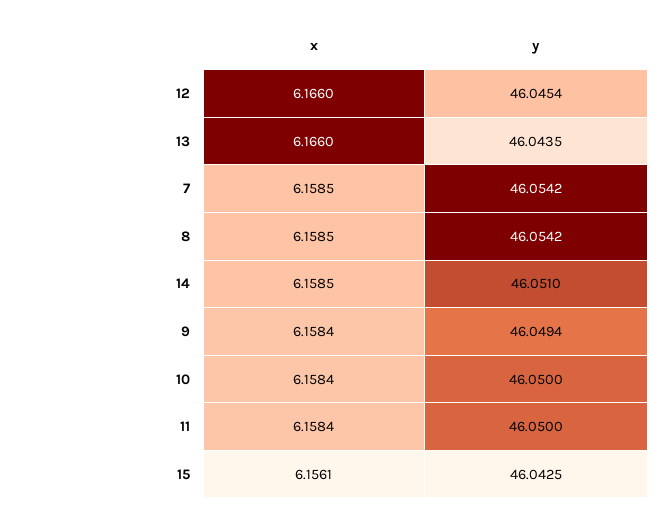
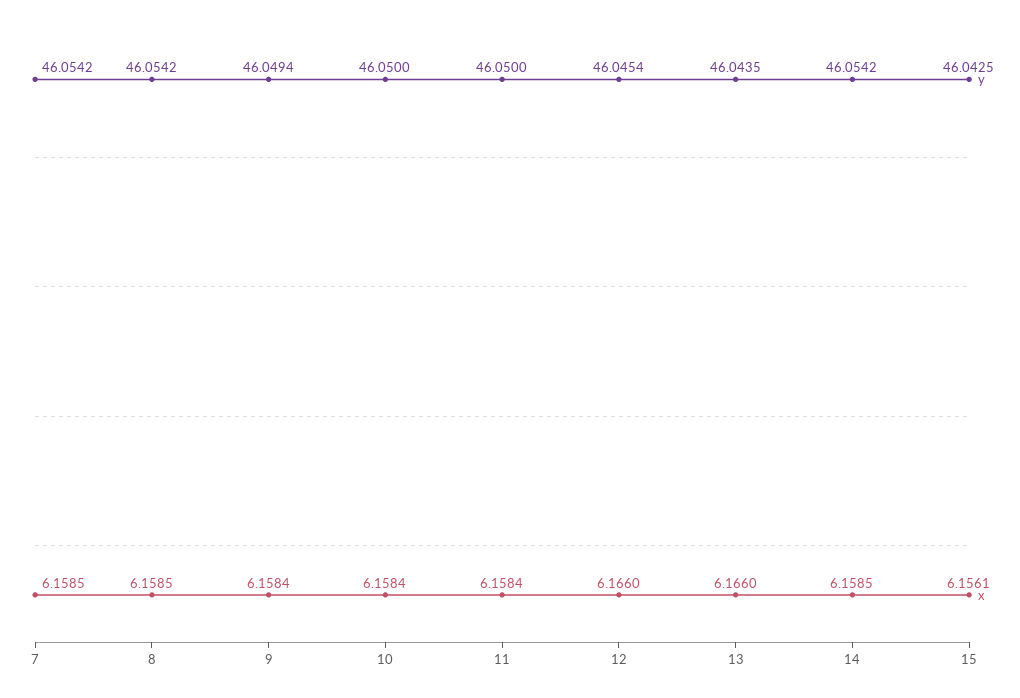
y, 14: 46.051 -> 46.0542

